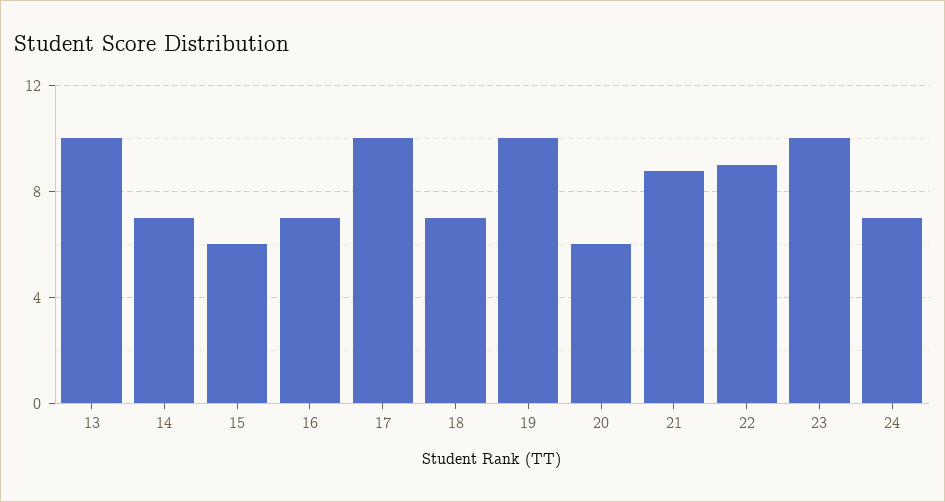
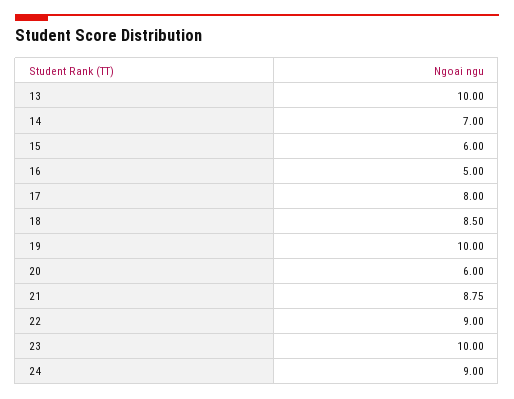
16: 7 -> 5
17: 10 -> 8
18: 7 -> 8.5
24: 7 -> 9

